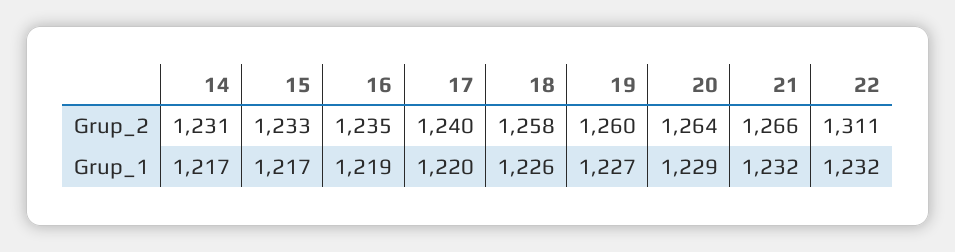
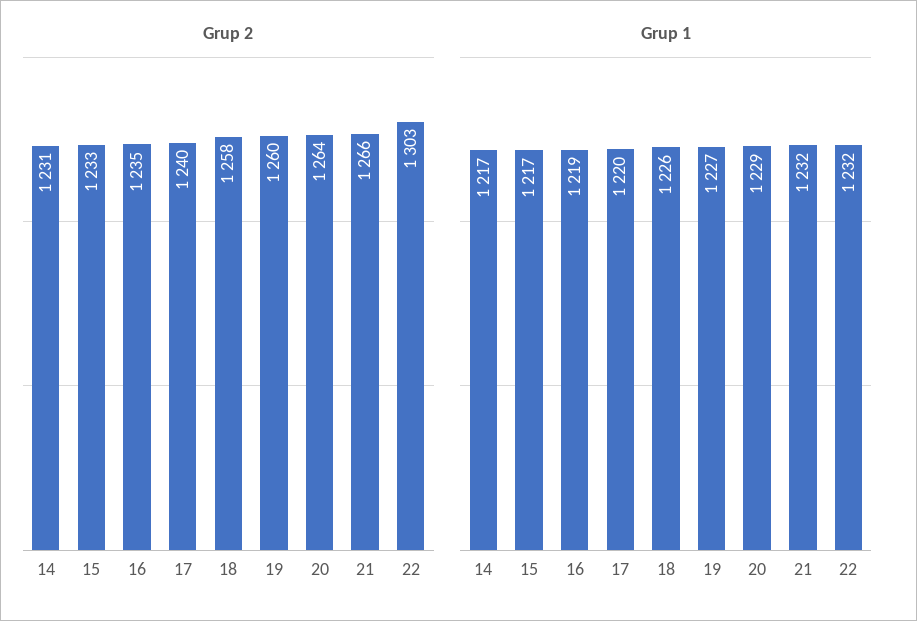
Grup_2, 22: 1311 -> 1303

